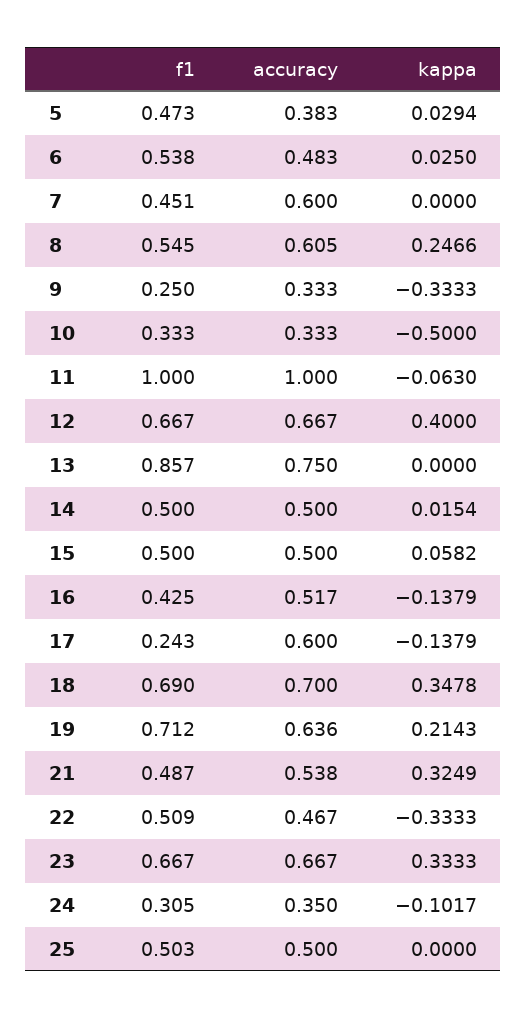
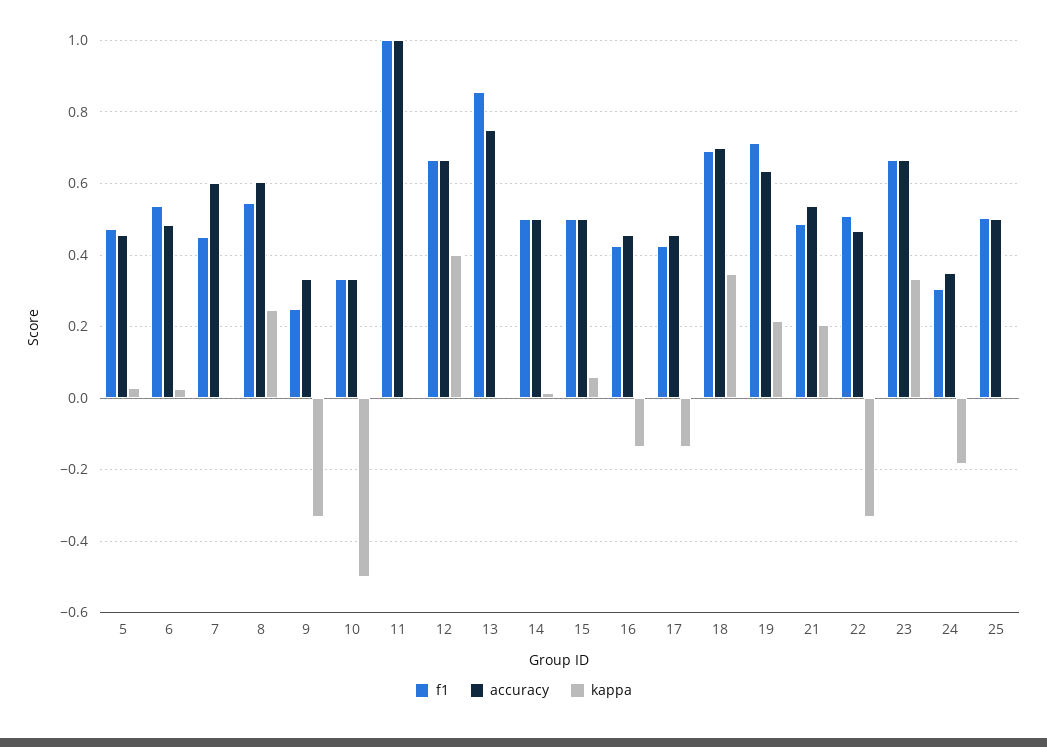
accuracy, 5: 0.383 -> 0.46
kappa, 11: -0.063 -> 0
accuracy, 16: 0.517 -> 0.46
f1, 17: 0.243 -> 0.42
accuracy, 17: 0.6 -> 0.46
kappa, 21: 0.3249 -> 0.2
kappa, 24: -0.1017 -> -0.18

